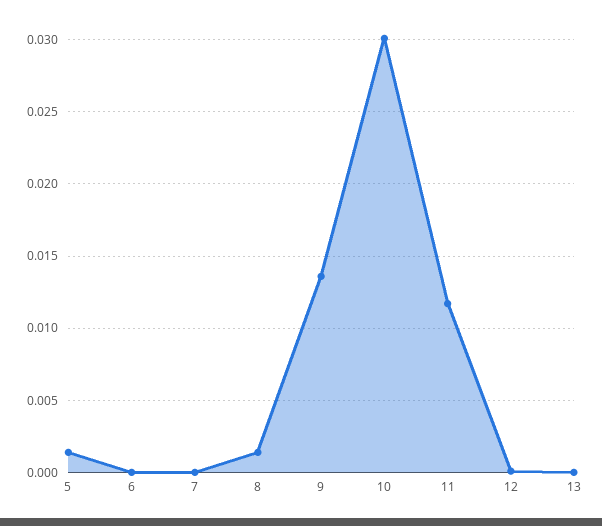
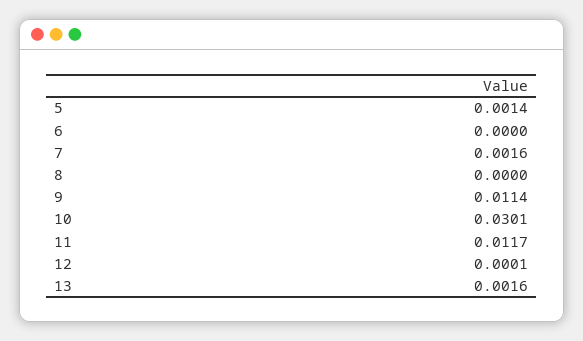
7: 0 -> 0.0016
8: 0.0015 -> 0
9: 0.0135 -> 0.0114
13: 0 -> 0.0016

